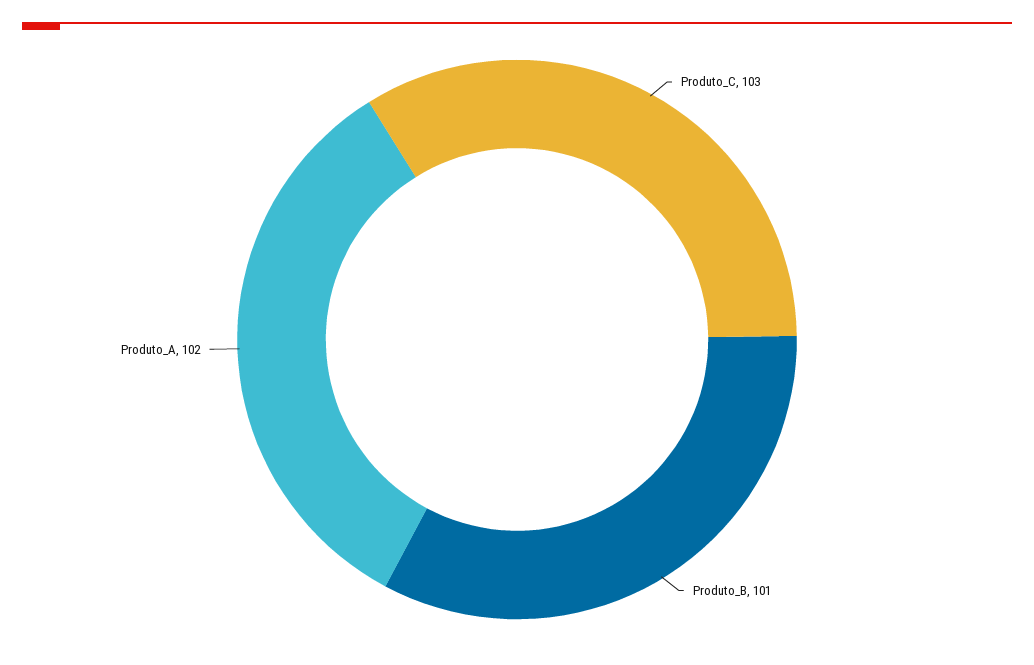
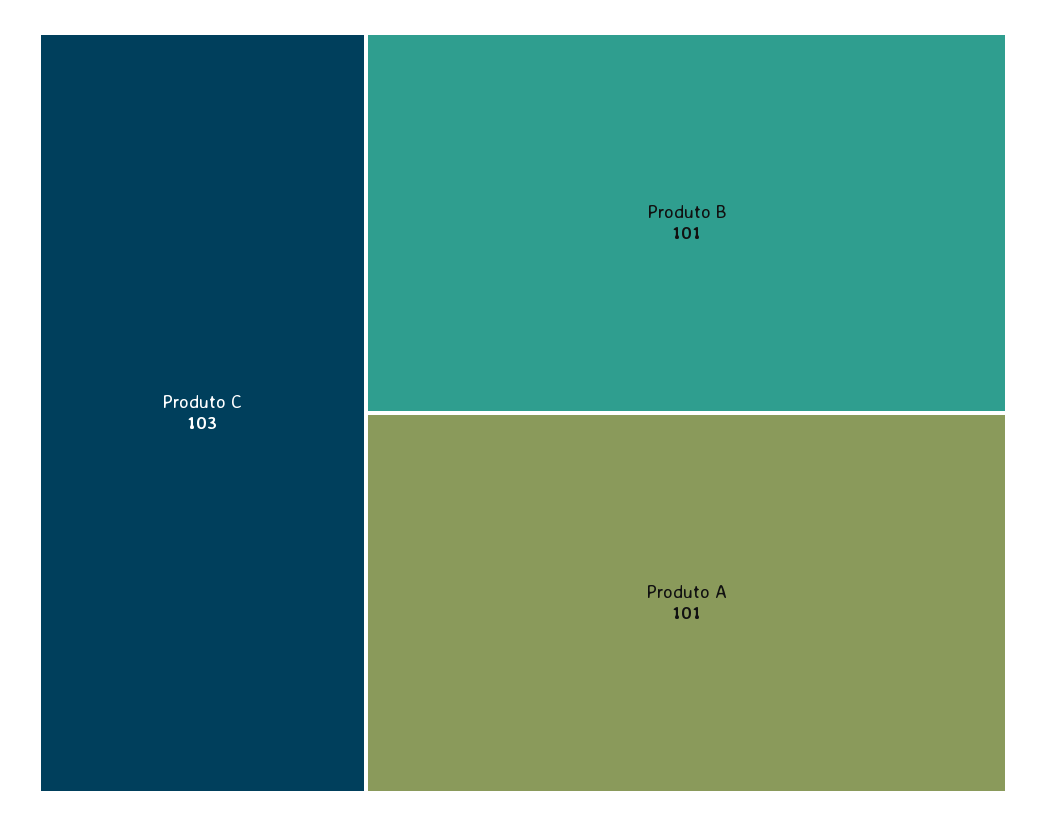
Produto_A: 102 -> 101

